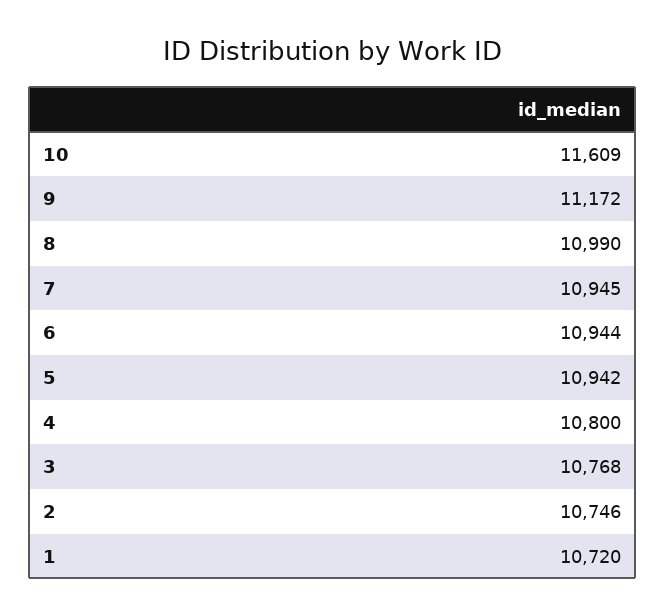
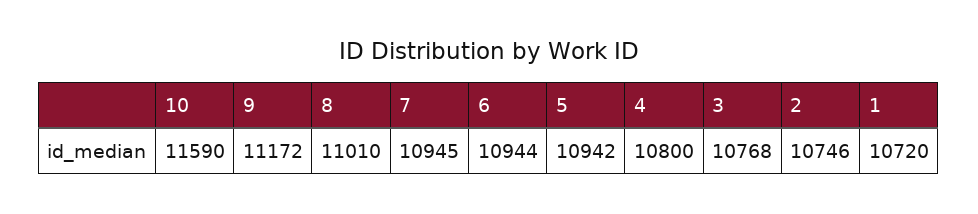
10: 11609 -> 11590
8: 10990 -> 11010

